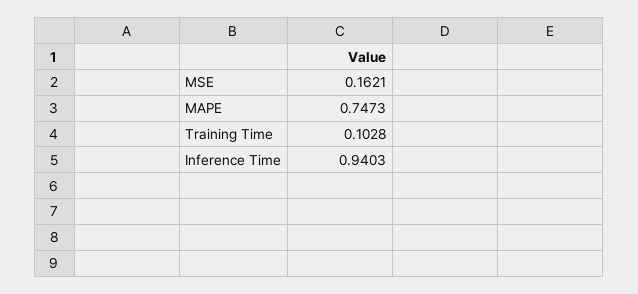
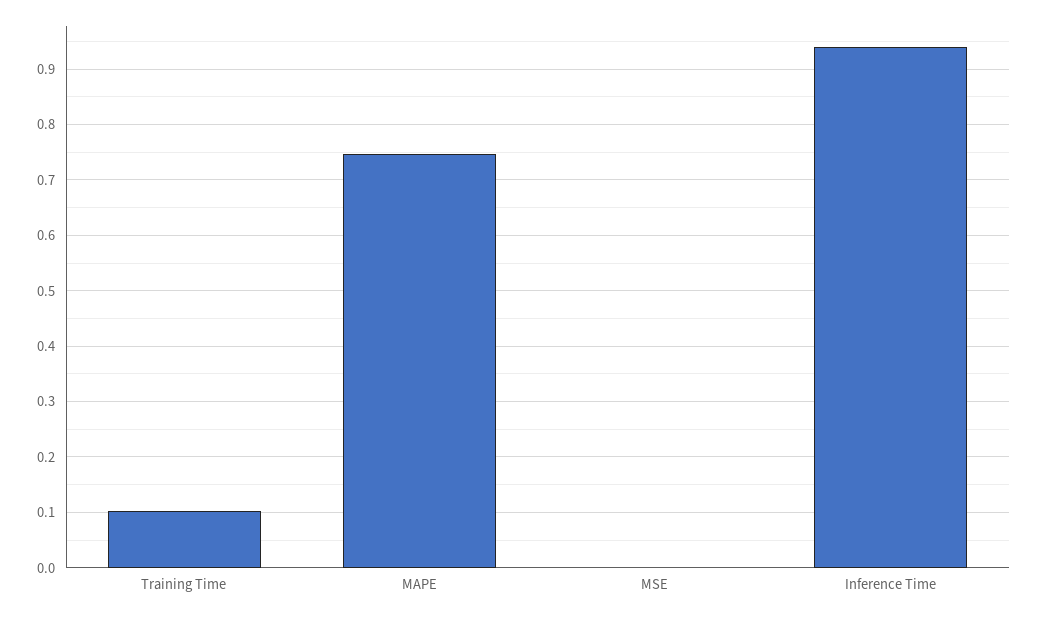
MSE: 0.1621 -> 0

